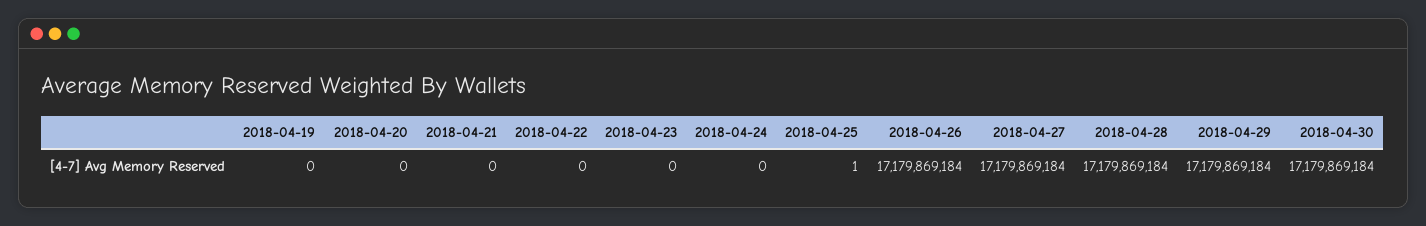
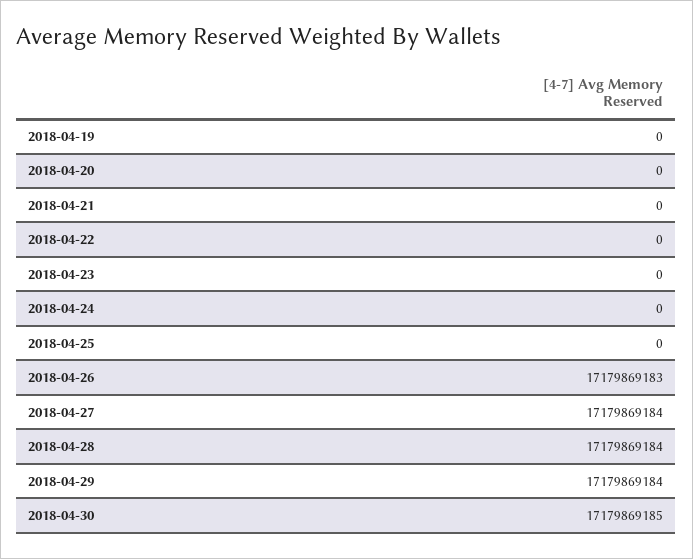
2018-04-25: 1 -> 0
2018-04-26: 17179869184 -> 17179869183
2018-04-30: 17179869184 -> 17179869185

